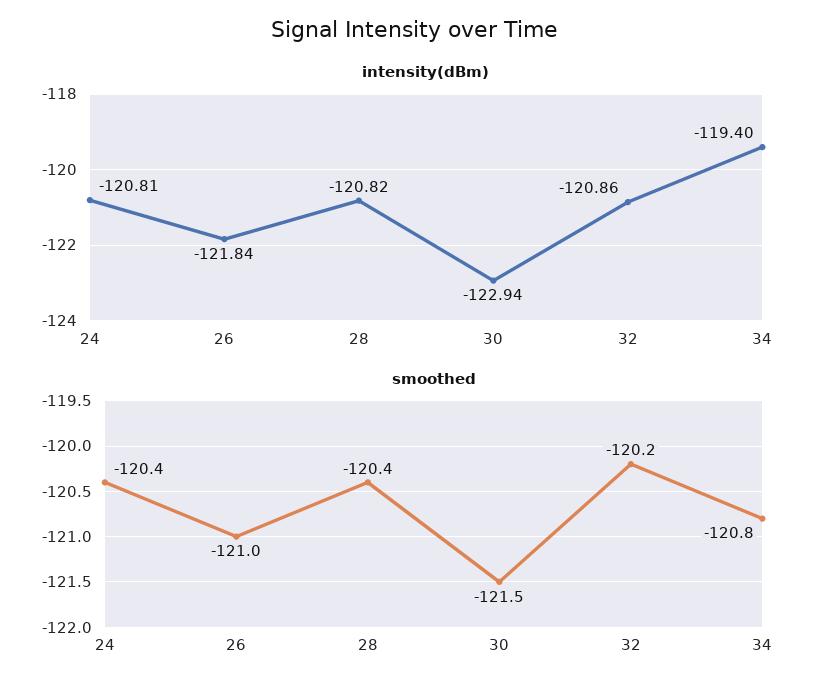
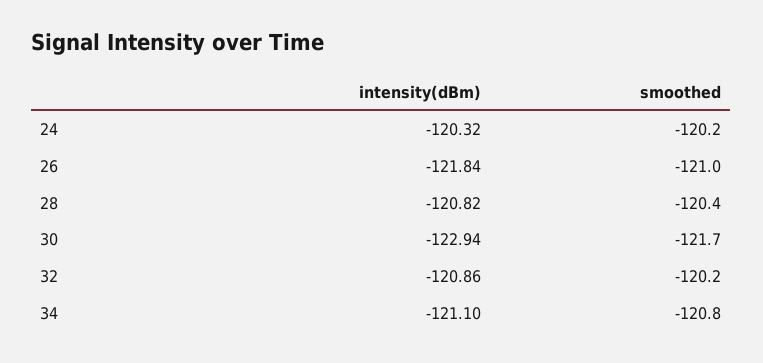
intensity(dBm), 24: -120.81 -> -120.32
intensity(dBm), 34: -119.4 -> -121.1
smoothed, 24: -120.4 -> -120.2
smoothed, 30: -121.5 -> -121.7

